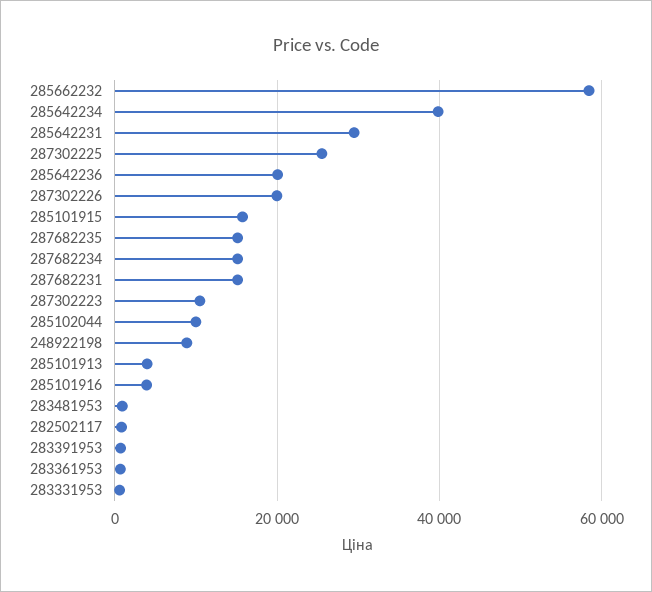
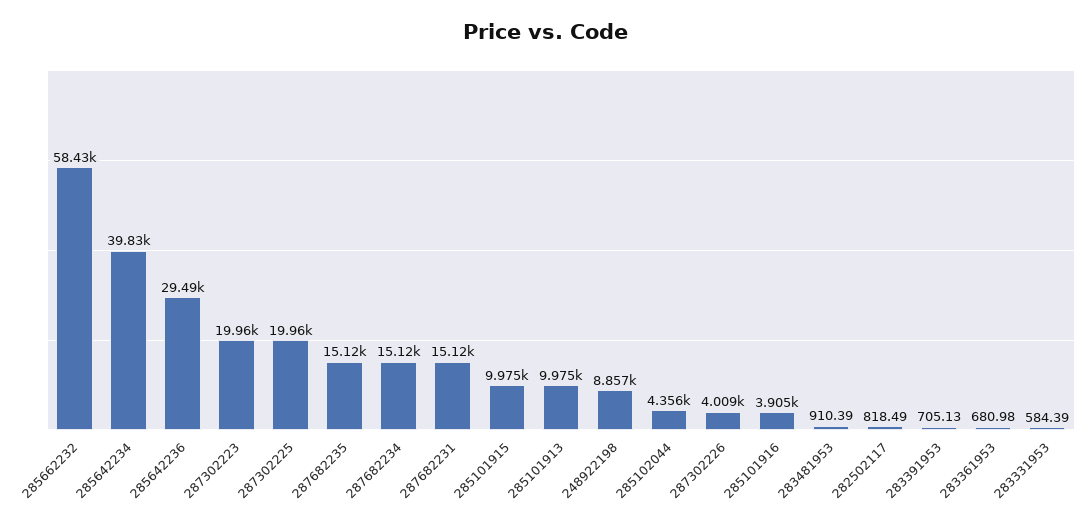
285642231: 30000 -> none
287302225: 26000 -> 19960
285642236: 20000 -> 29490
287302226: 20000 -> 4009
285101915: 16000 -> 9975
287302223: 10000 -> 19960
285102044: 10000 -> 4356
285101913: 4000 -> 9975

